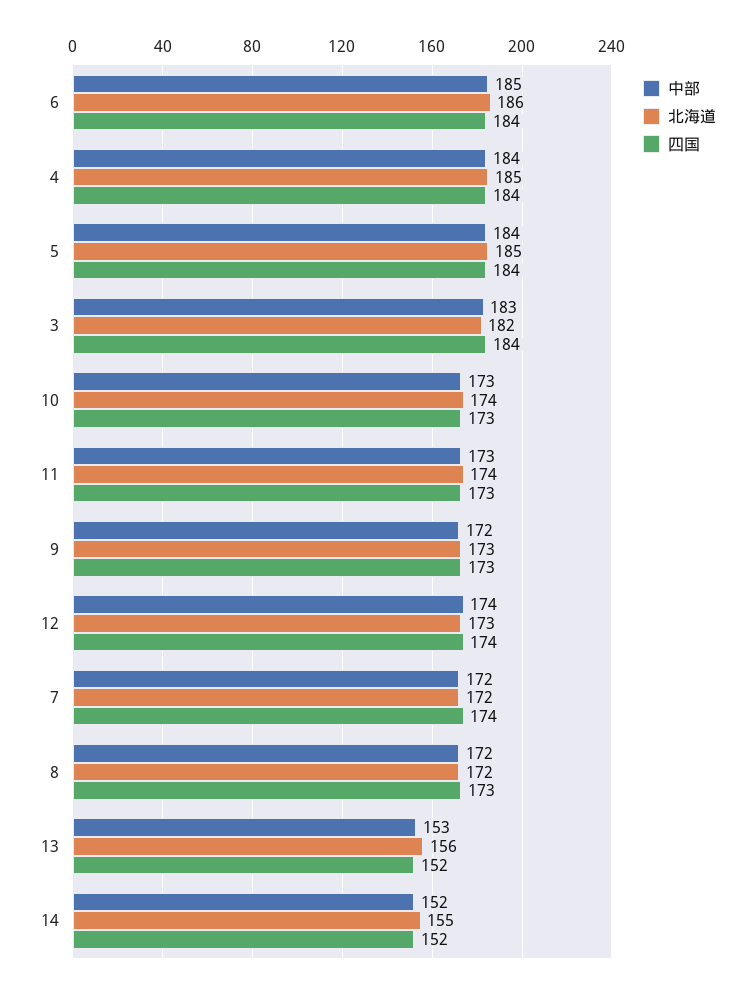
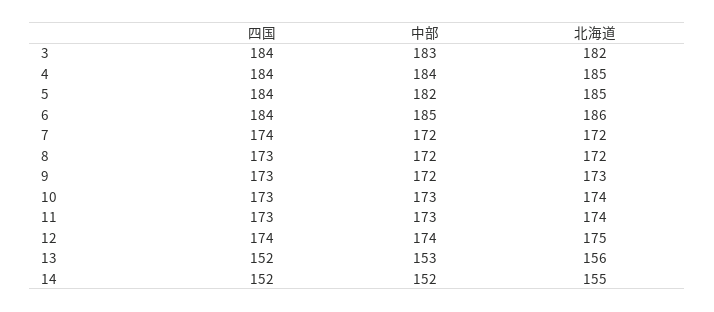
中部, 5: 184 -> 182
北海道, 12: 173 -> 175

